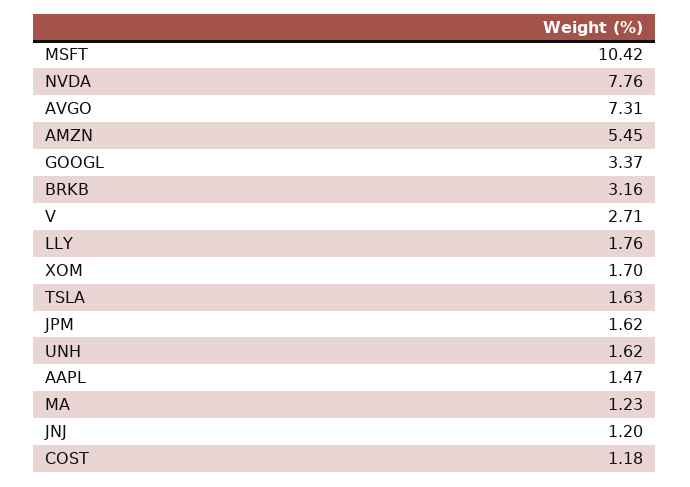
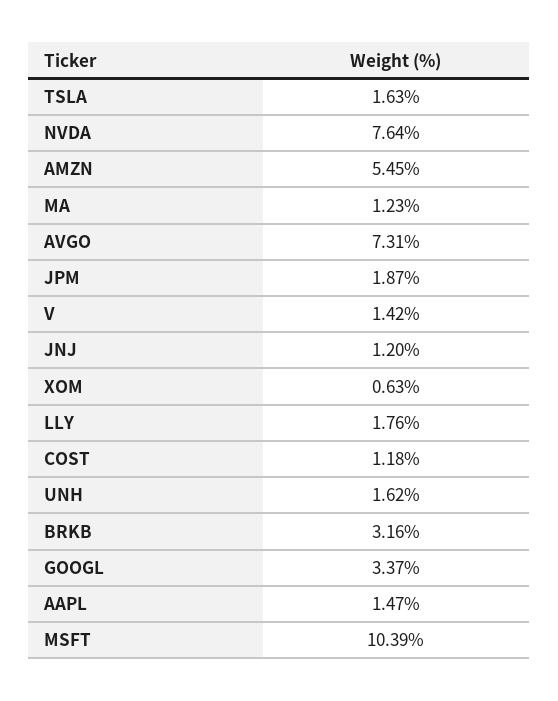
MSFT: 10.42 -> 10.39
NVDA: 7.76 -> 7.64
V: 2.71 -> 1.42
XOM: 1.7 -> 0.63
JPM: 1.62 -> 1.87

